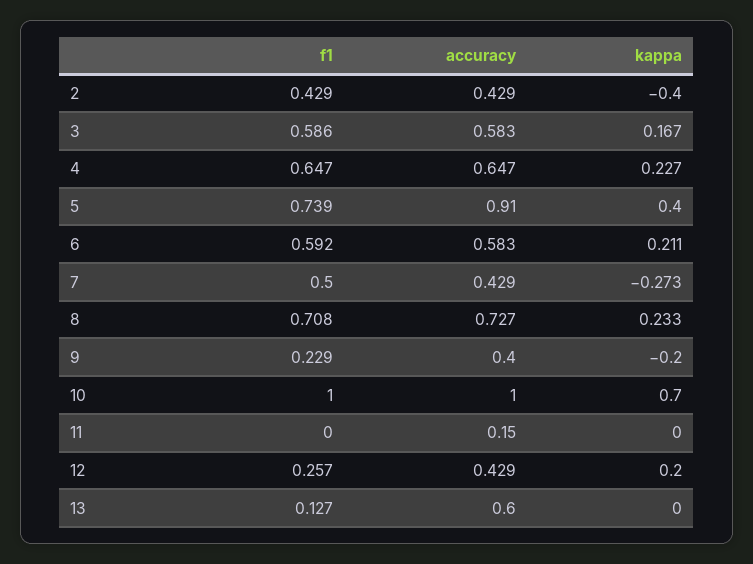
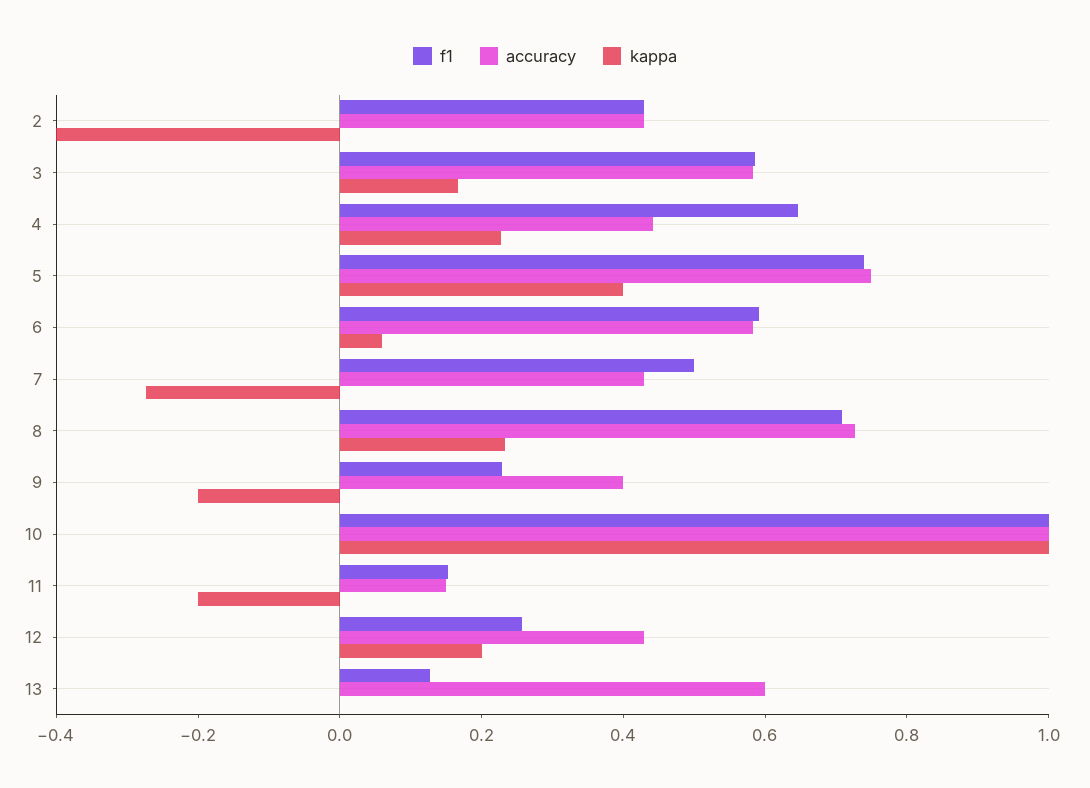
accuracy, 4: 0.647 -> 0.45
accuracy, 5: 0.91 -> 0.75
kappa, 6: 0.211 -> 0.05
kappa, 10: 0.7 -> 1
f1, 11: 0 -> 0.15
kappa, 11: 0 -> -0.2

